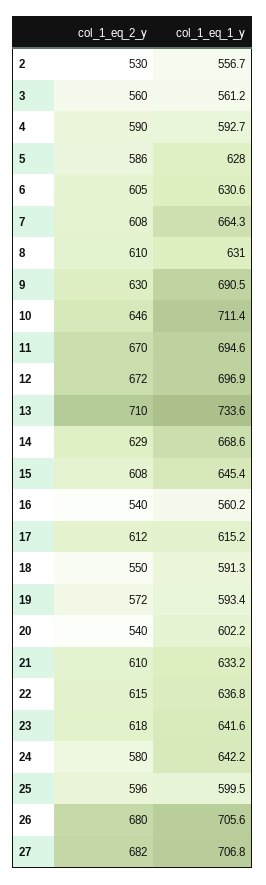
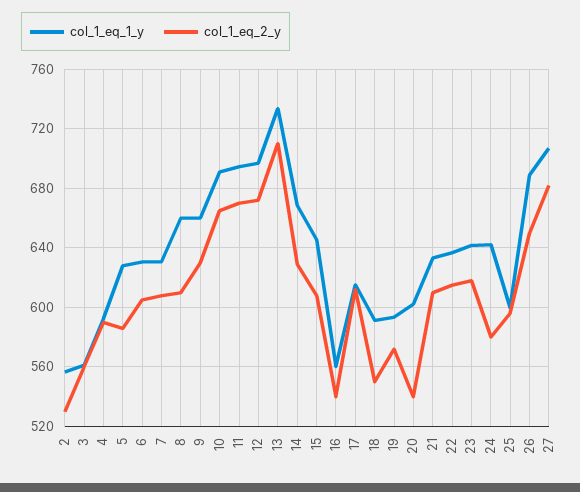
col_1_eq_1_y, 7: 664.3 -> 630
col_1_eq_1_y, 8: 631 -> 660
col_1_eq_1_y, 9: 690.5 -> 660
col_1_eq_2_y, 10: 646 -> 665
col_1_eq_1_y, 10: 711.4 -> 690
col_1_eq_2_y, 26: 680 -> 650
col_1_eq_1_y, 26: 705.6 -> 690

